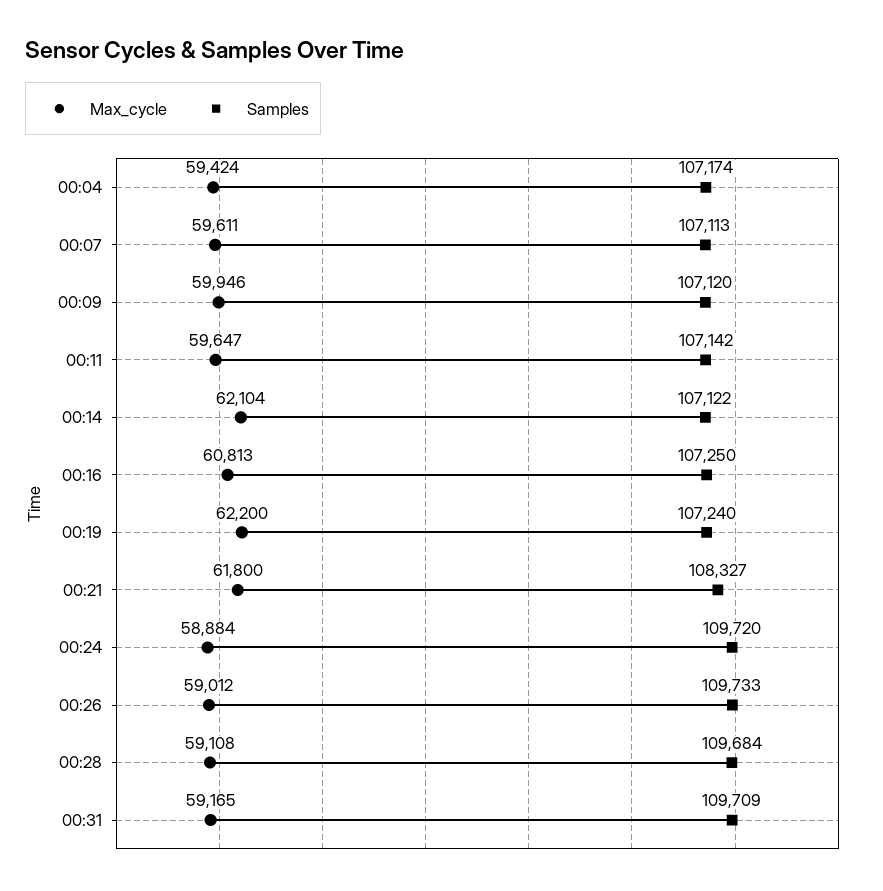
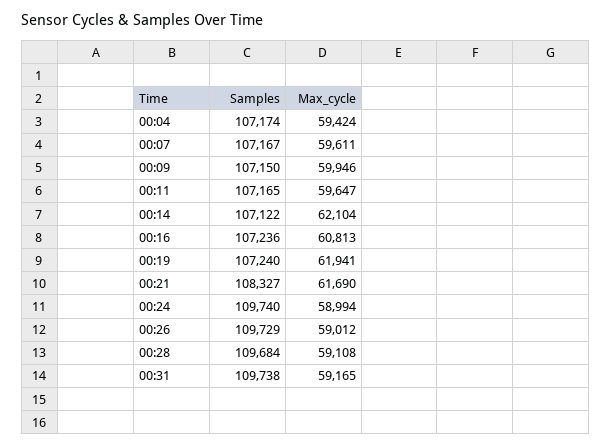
Samples, 00:07: 107113 -> 107167
Samples, 00:09: 107120 -> 107150
Samples, 00:11: 107142 -> 107165
Samples, 00:16: 107250 -> 107236
Max_cycle, 00:19: 62200 -> 61941
Max_cycle, 00:21: 61800 -> 61690
Max_cycle, 00:24: 58884 -> 58994
Samples, 00:24: 109720 -> 109740
Samples, 00:26: 109733 -> 109729
Samples, 00:31: 109709 -> 109738

